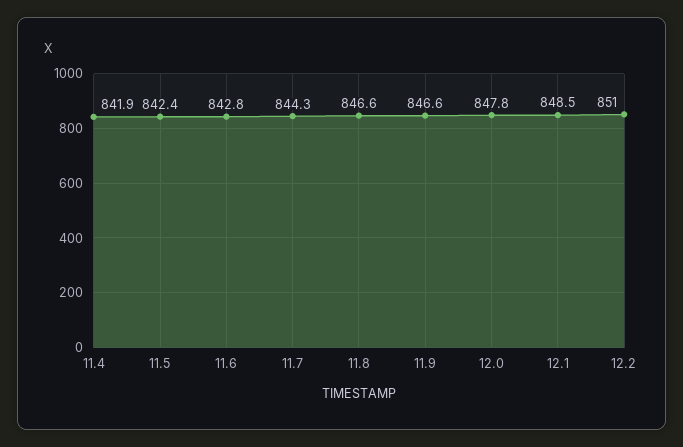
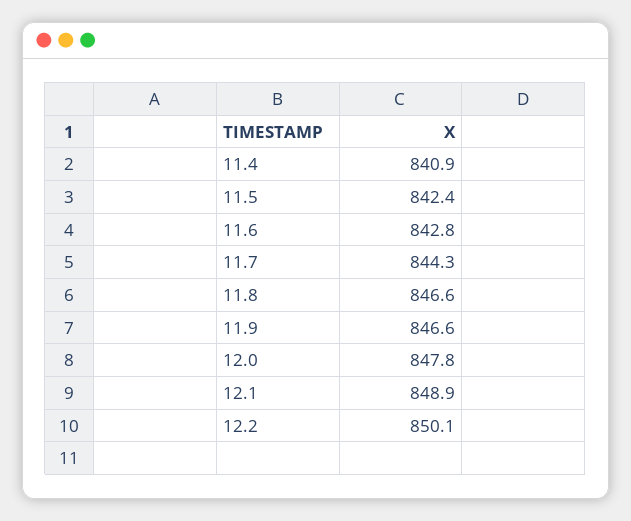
11.4: 841.9 -> 840.9
12.1: 848.5 -> 848.9
12.2: 851 -> 850.1

